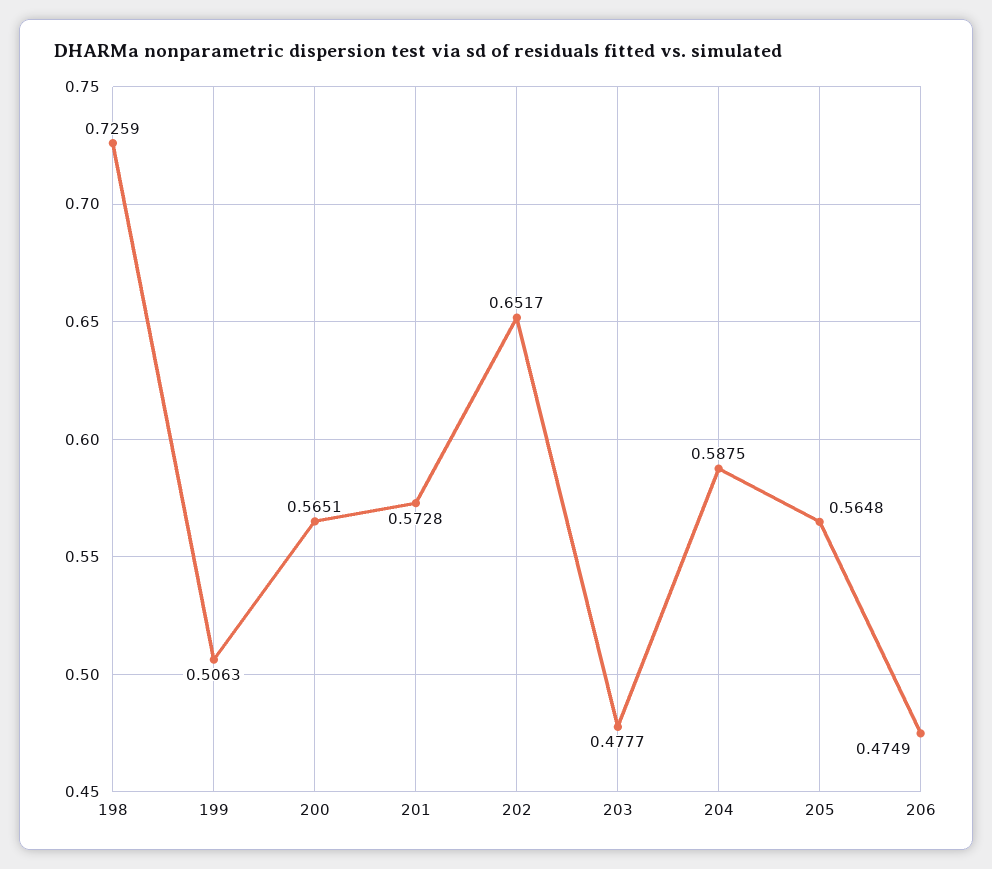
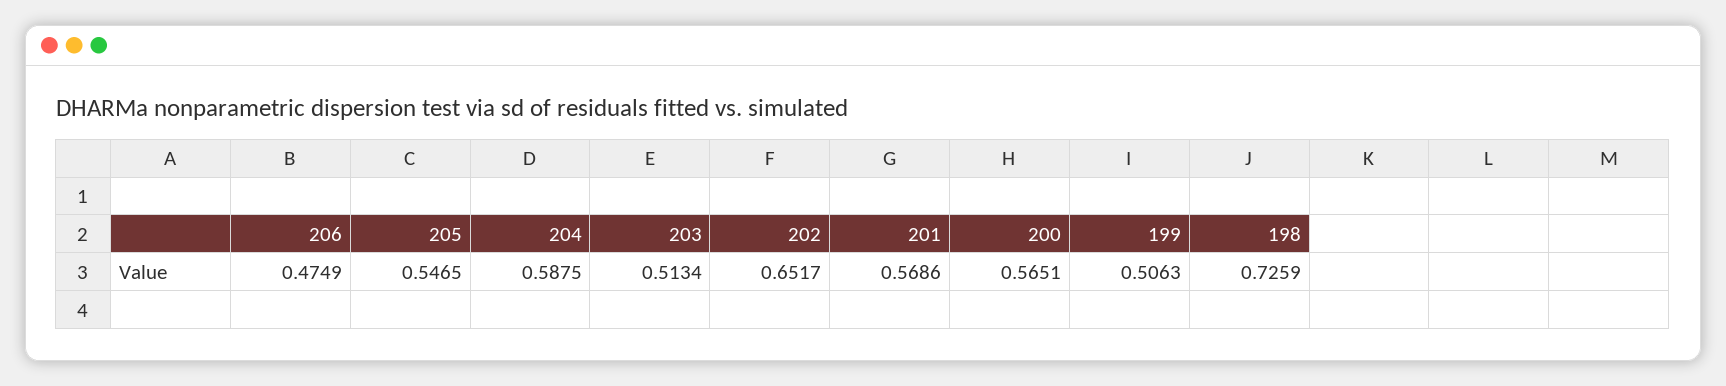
201: 0.5728 -> 0.5686
203: 0.4777 -> 0.5134
205: 0.5648 -> 0.5465

